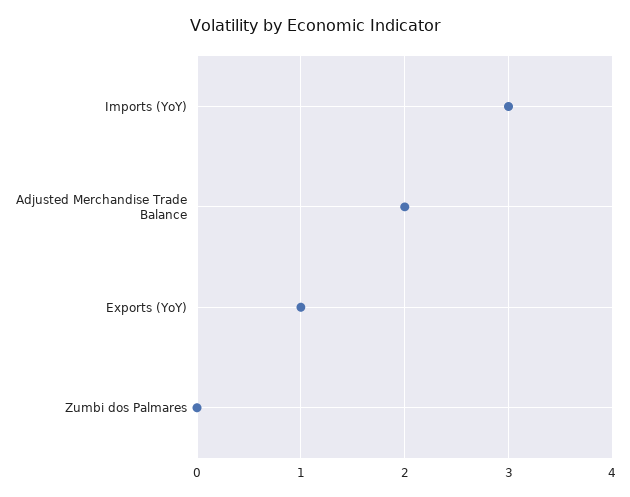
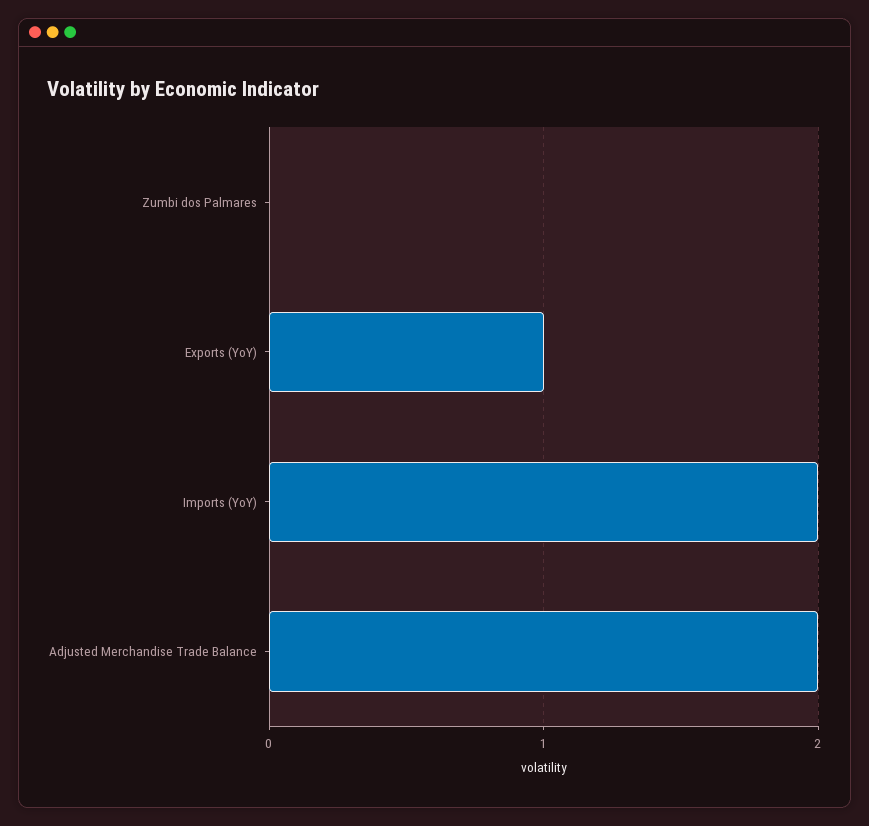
Imports (YoY): 3 -> 2

